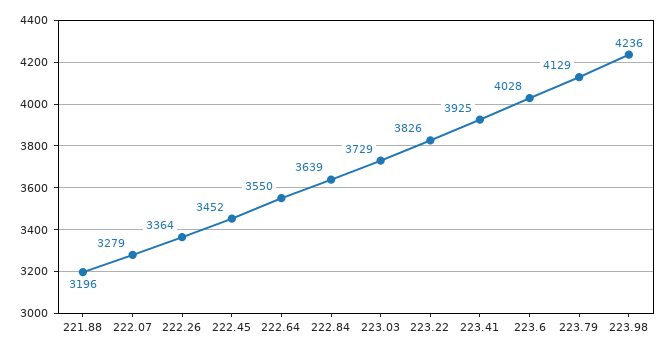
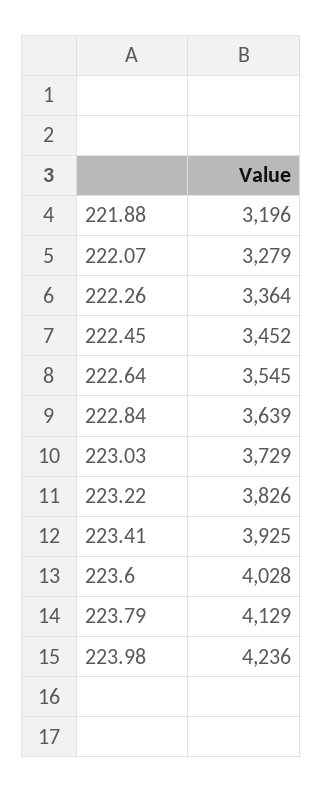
222.64: 3550 -> 3545

